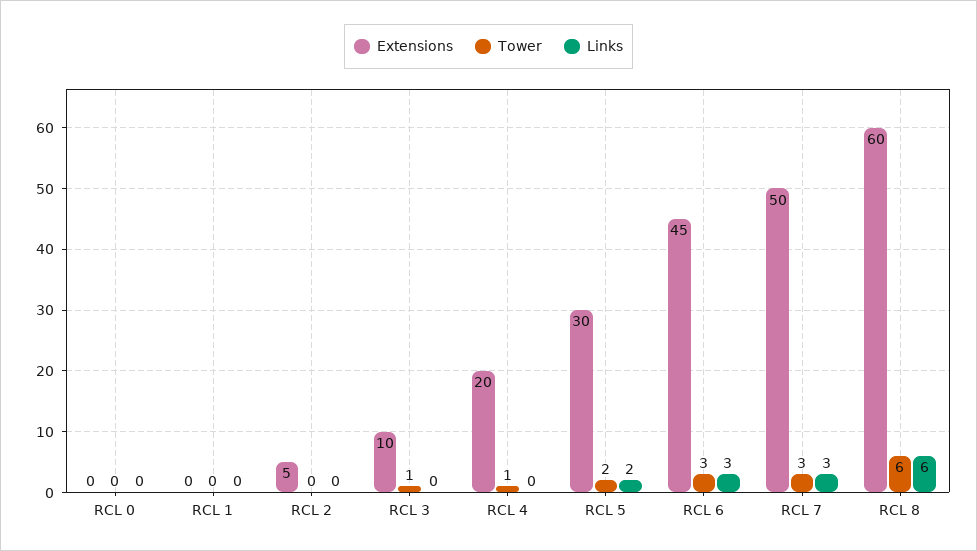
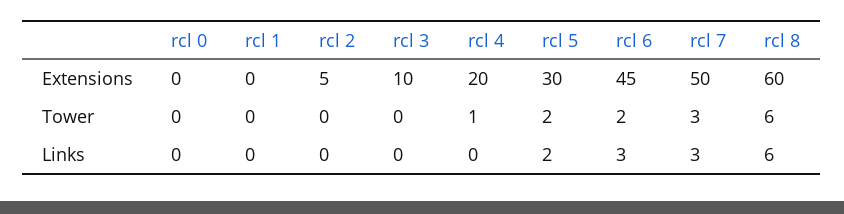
Tower, RCL 3: 1 -> 0
Tower, RCL 6: 3 -> 2

